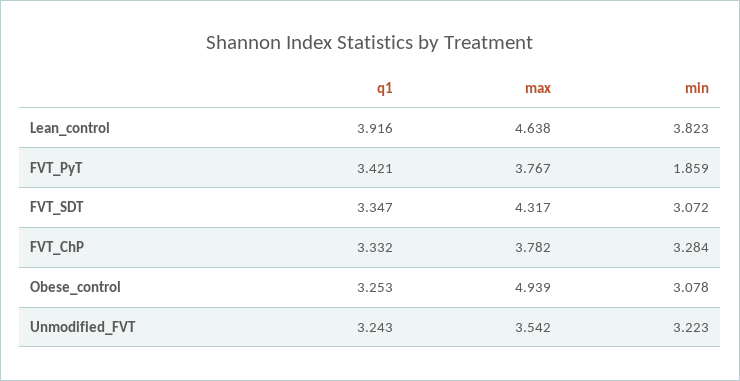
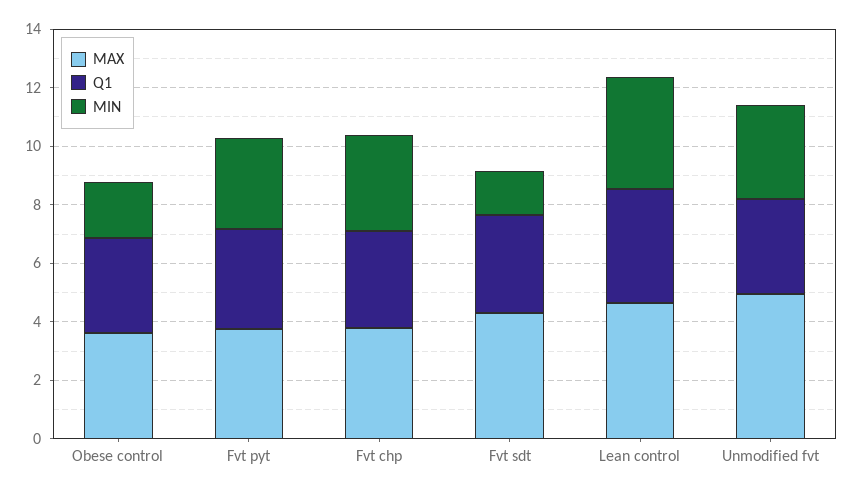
min, FVT_PyT: 1.859 -> 3
min, FVT_SDT: 3.072 -> 1.5
max, Obese_control: 4.939 -> 3.5
min, Obese_control: 3.078 -> 2
max, Unmodified_FVT: 3.542 -> 5

